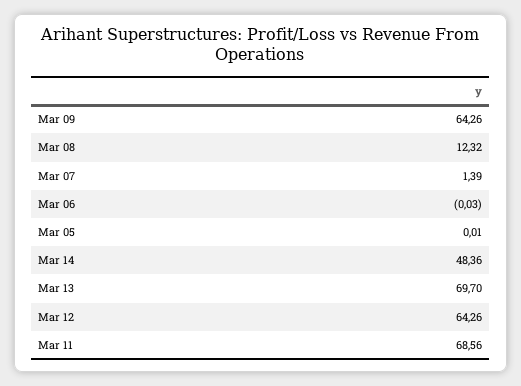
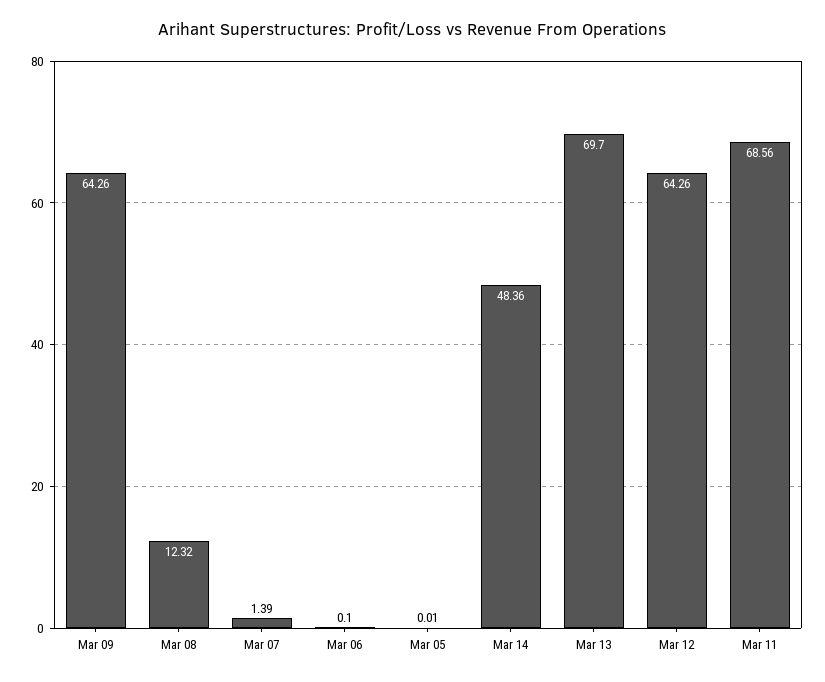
Mar 06: -0.03 -> 0.1

